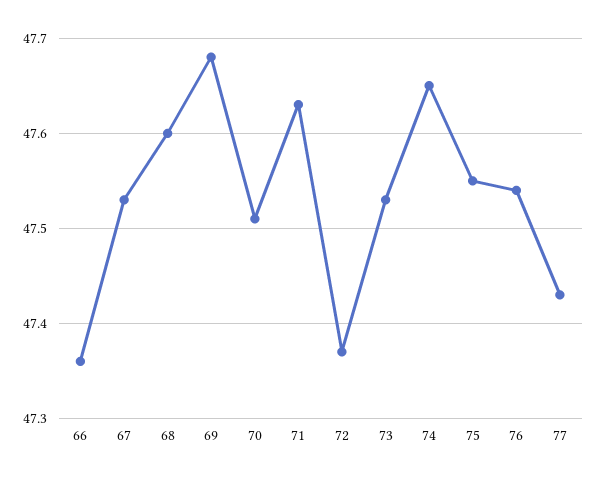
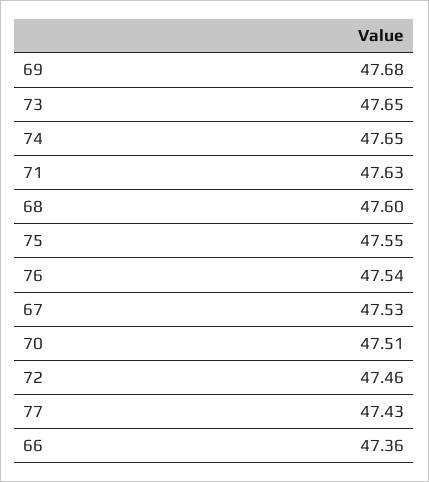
72: 47.37 -> 47.46
73: 47.53 -> 47.65

